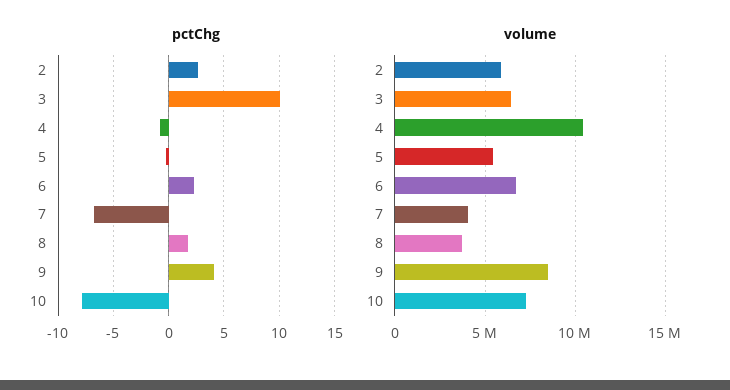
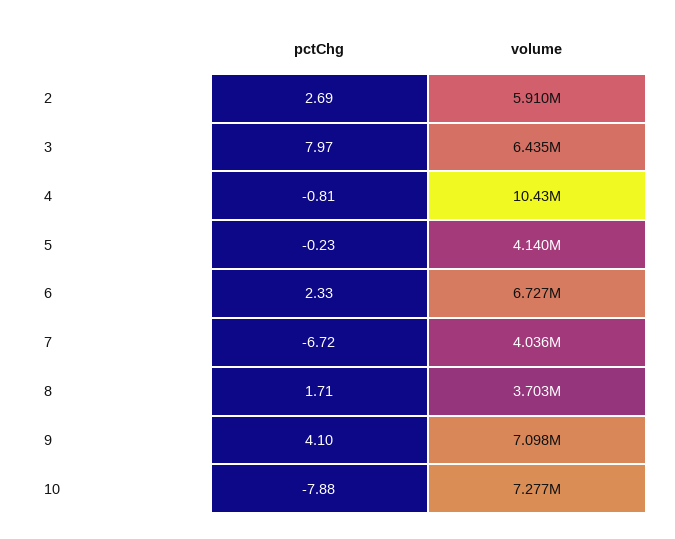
pctChg, 3: 10 -> 7.97
volume, 5: 5500000 -> 4140000
volume, 9: 8500000 -> 7098000

